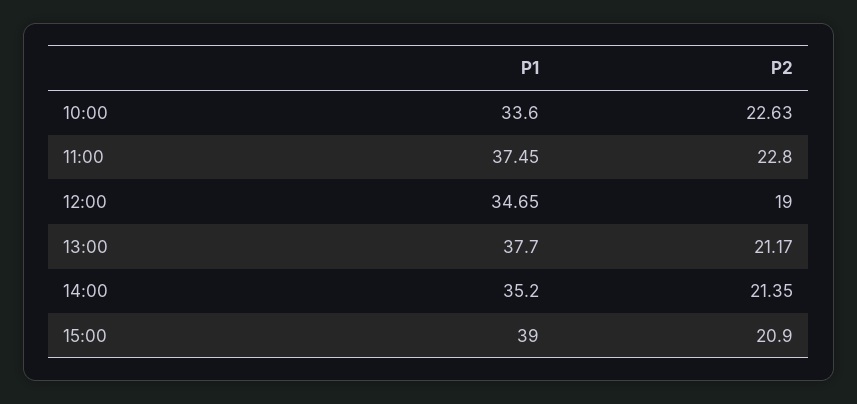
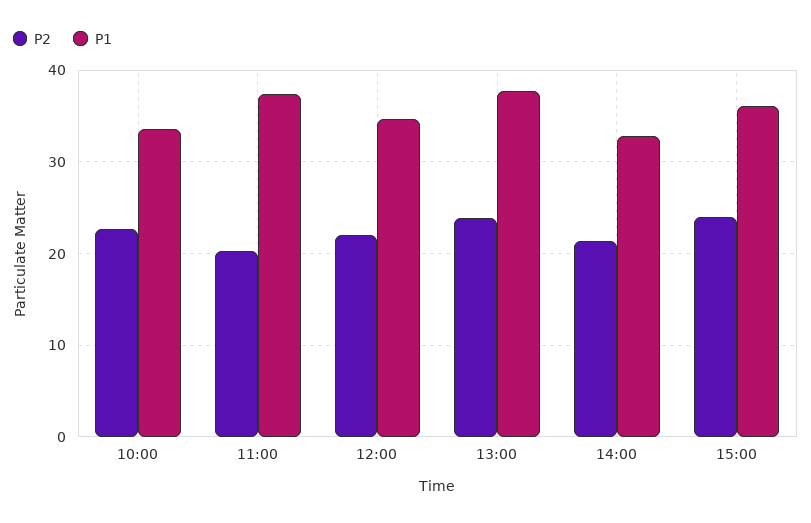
P2, 11:00: 22.8 -> 20
P2, 12:00: 19 -> 22
P2, 13:00: 21.17 -> 24
P1, 14:00: 35.2 -> 33
P1, 15:00: 39 -> 36
P2, 15:00: 20.9 -> 24

